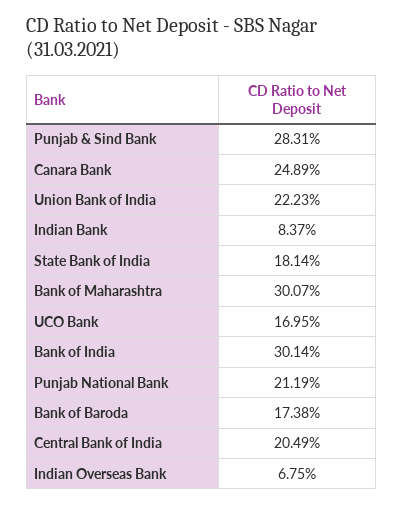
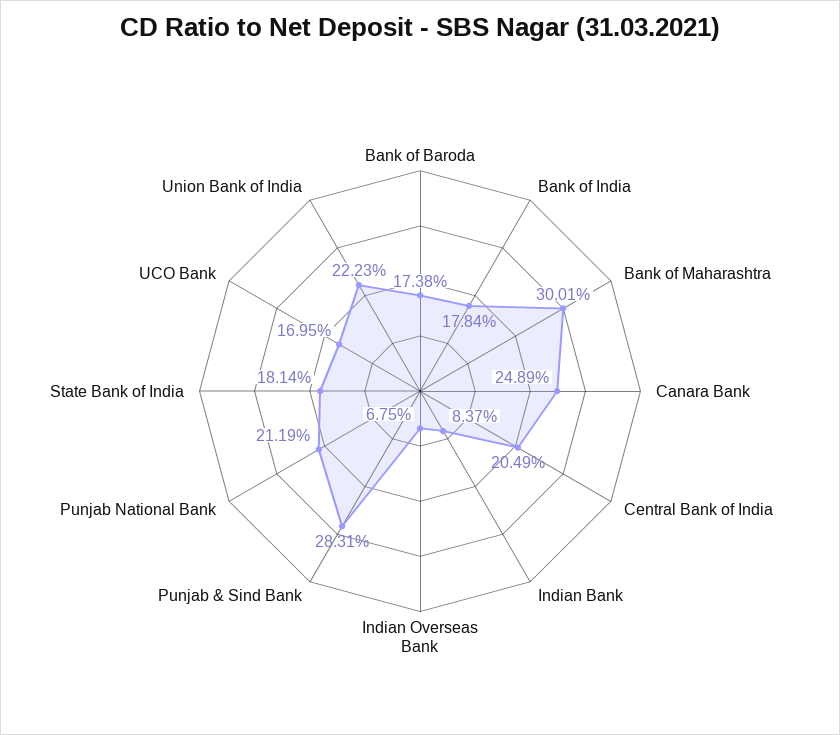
Bank of Maharashtra: 30.07 -> 30.01
Bank of India: 30.14 -> 17.84

